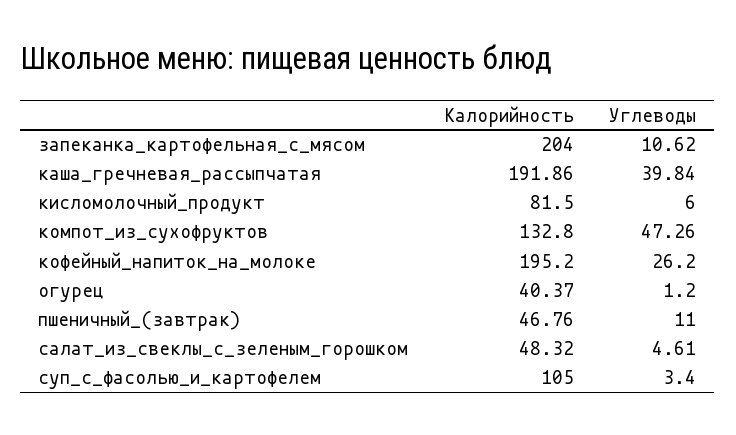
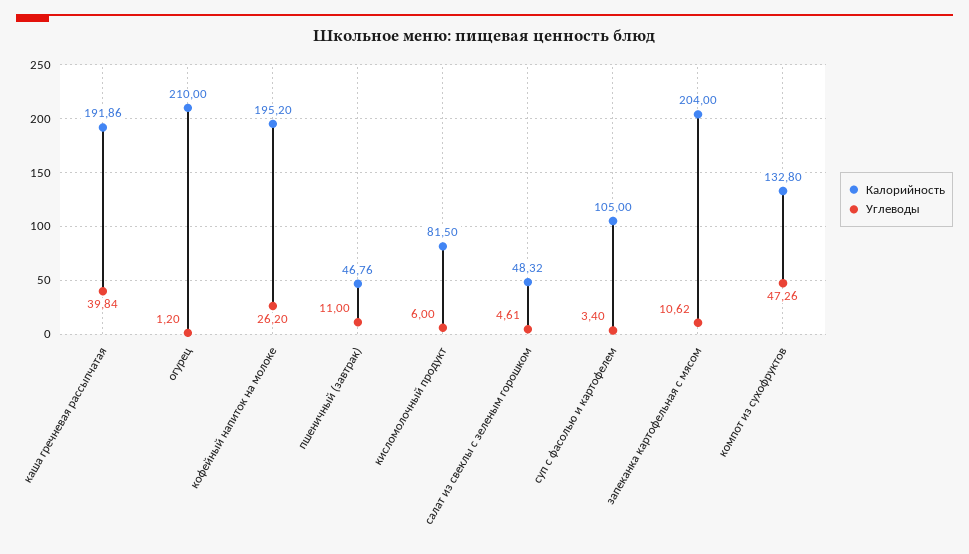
Калорийность, огурец: 40.37 -> 210

